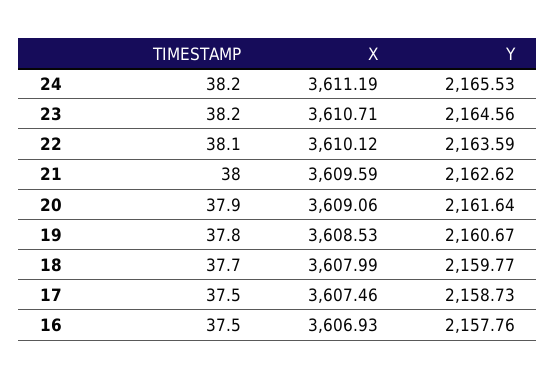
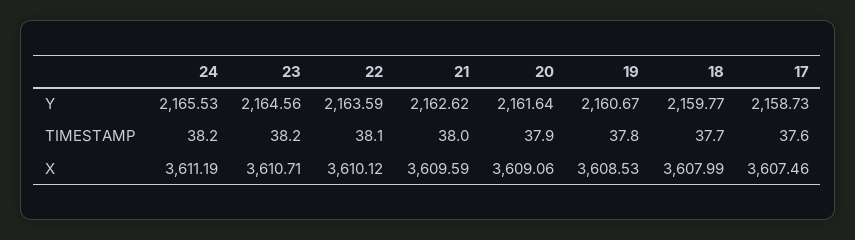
TIMESTAMP, 17: 37.5 -> 37.6
TIMESTAMP, 16: 37.5 -> none
X, 16: 3606.93 -> none
Y, 16: 2157.76 -> none

